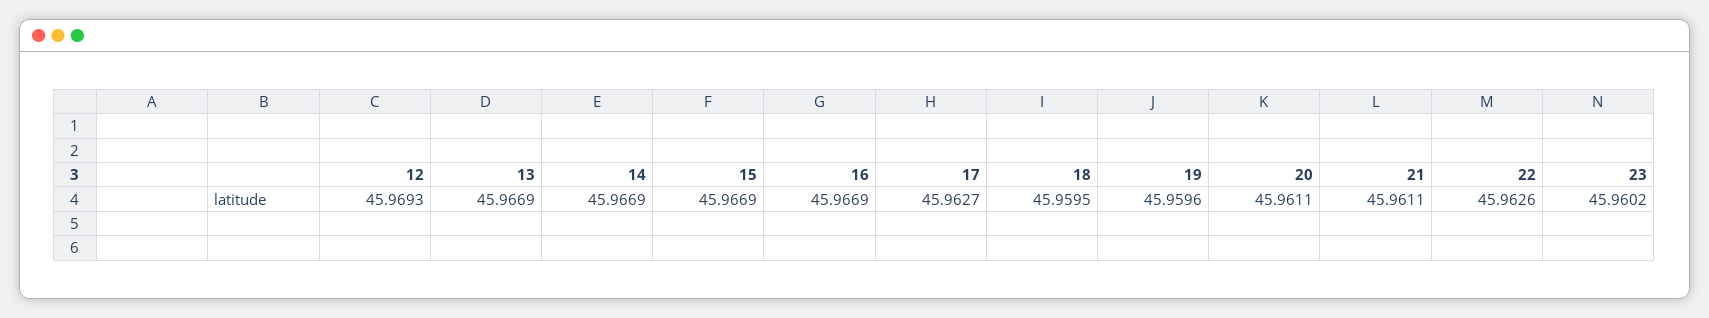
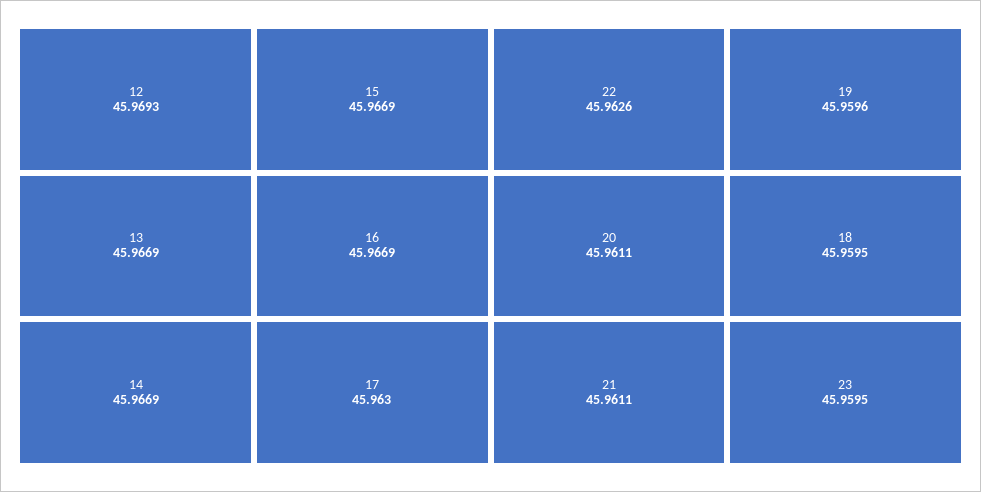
17: 45.9627 -> 45.963
23: 45.9602 -> 45.9595

